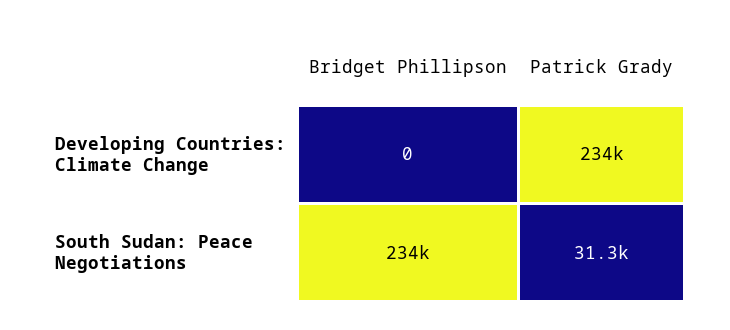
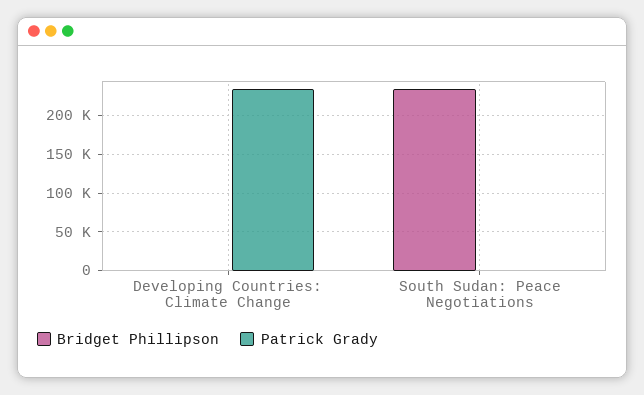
Patrick Grady, South Sudan: Peace Negotiations: 31300 -> 0

